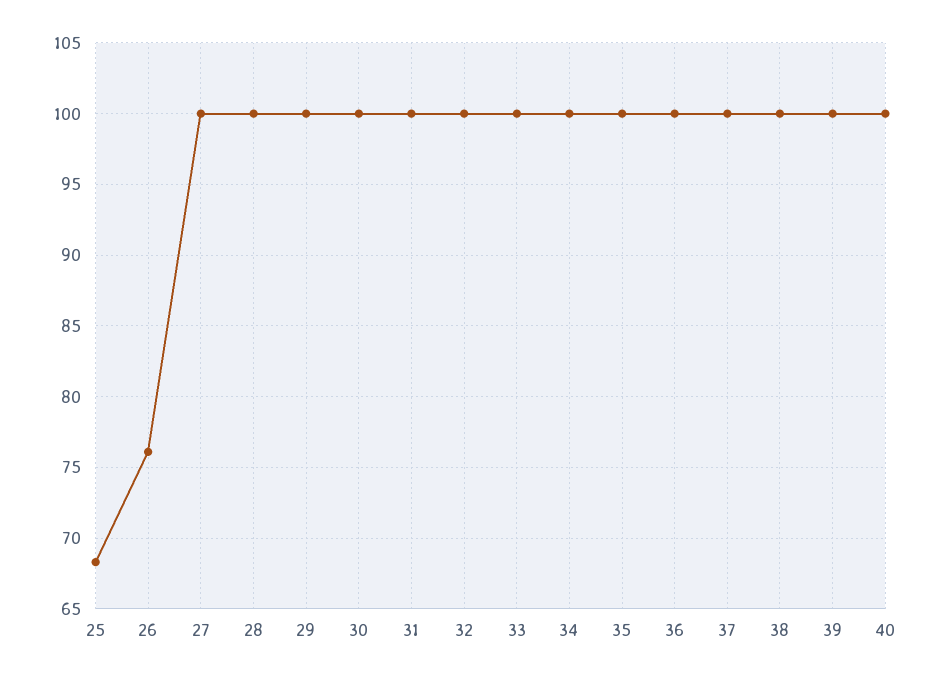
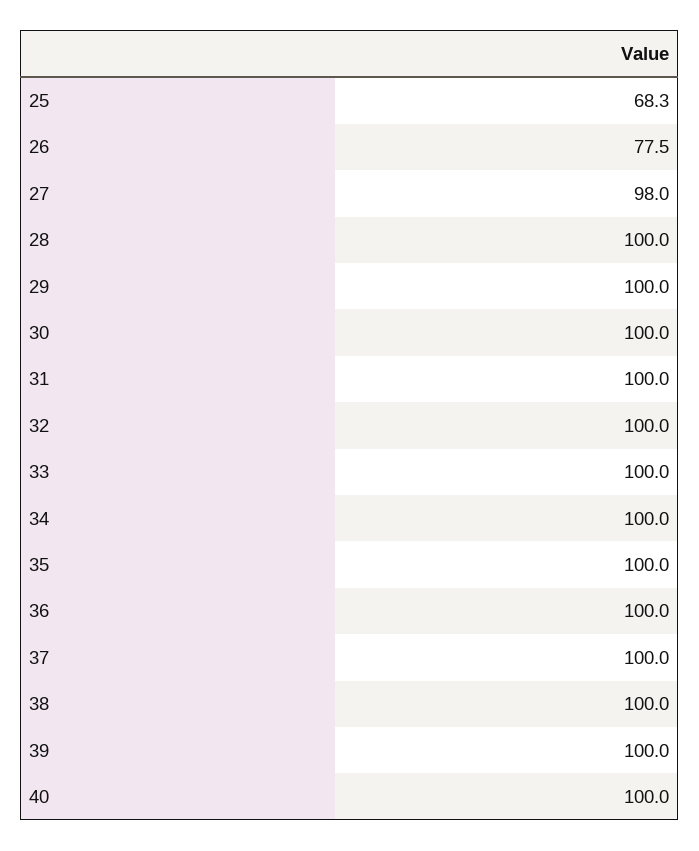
26: 76 -> 77.5
27: 100 -> 98

